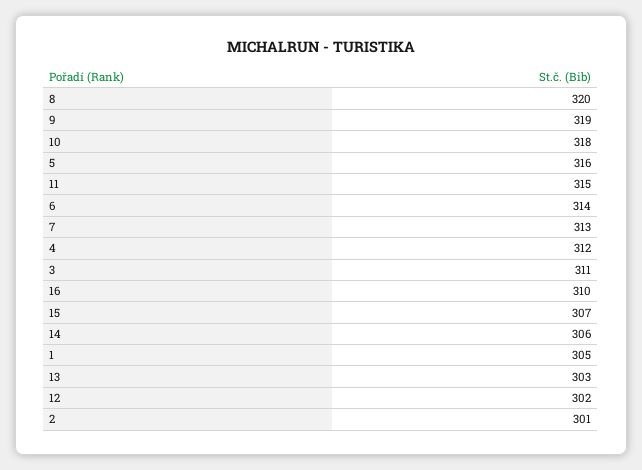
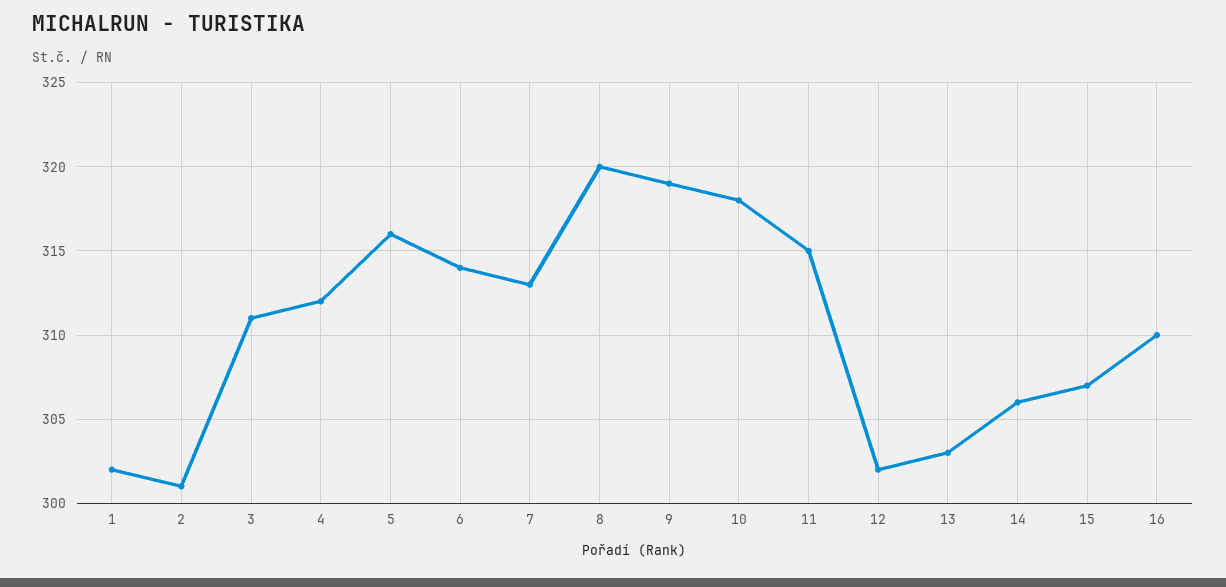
1: 305 -> 302

